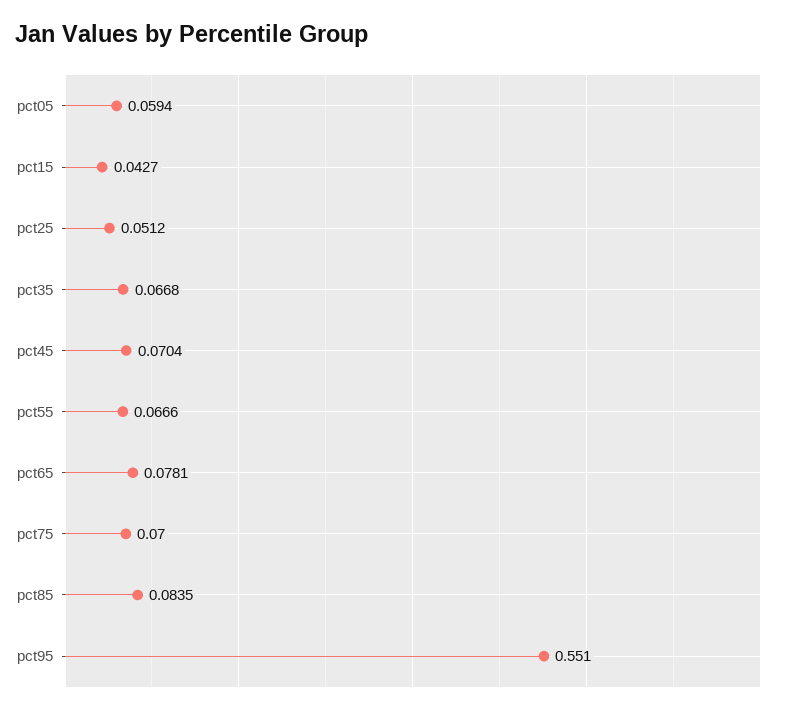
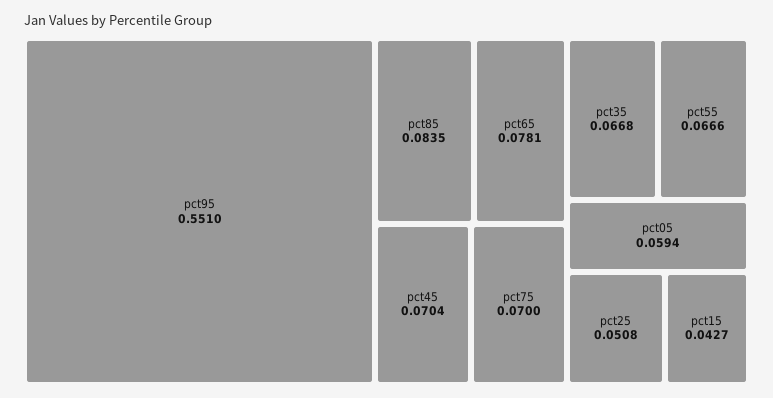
pct25: 0.0512 -> 0.0508

